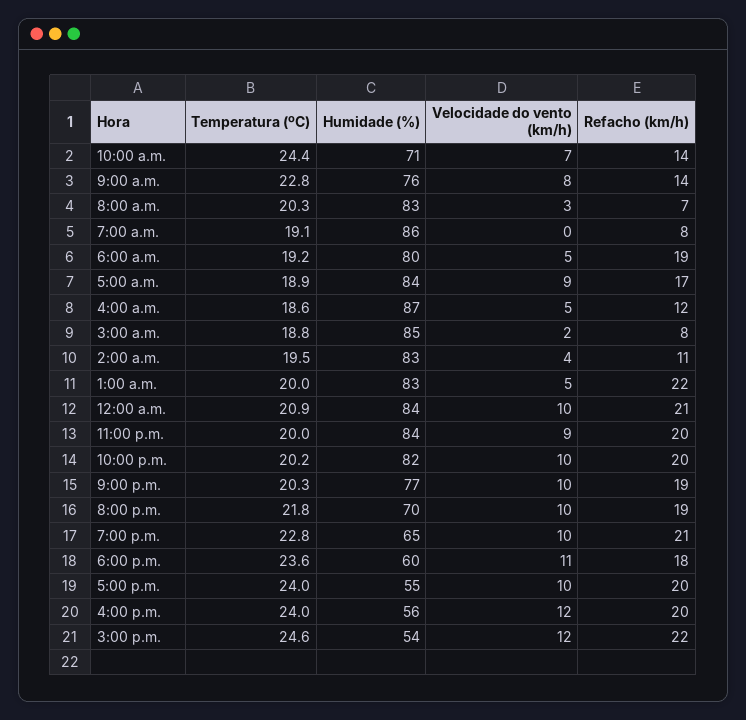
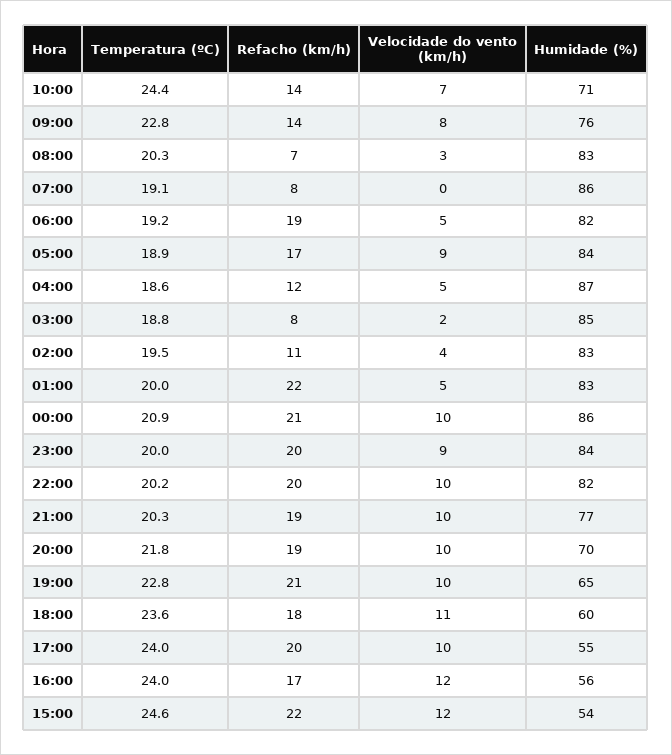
Humidade (%), 6:00 a.m.: 80 -> 82
Humidade (%), 12:00 a.m.: 84 -> 86
Refacho (km/h), 4:00 p.m.: 20 -> 17

